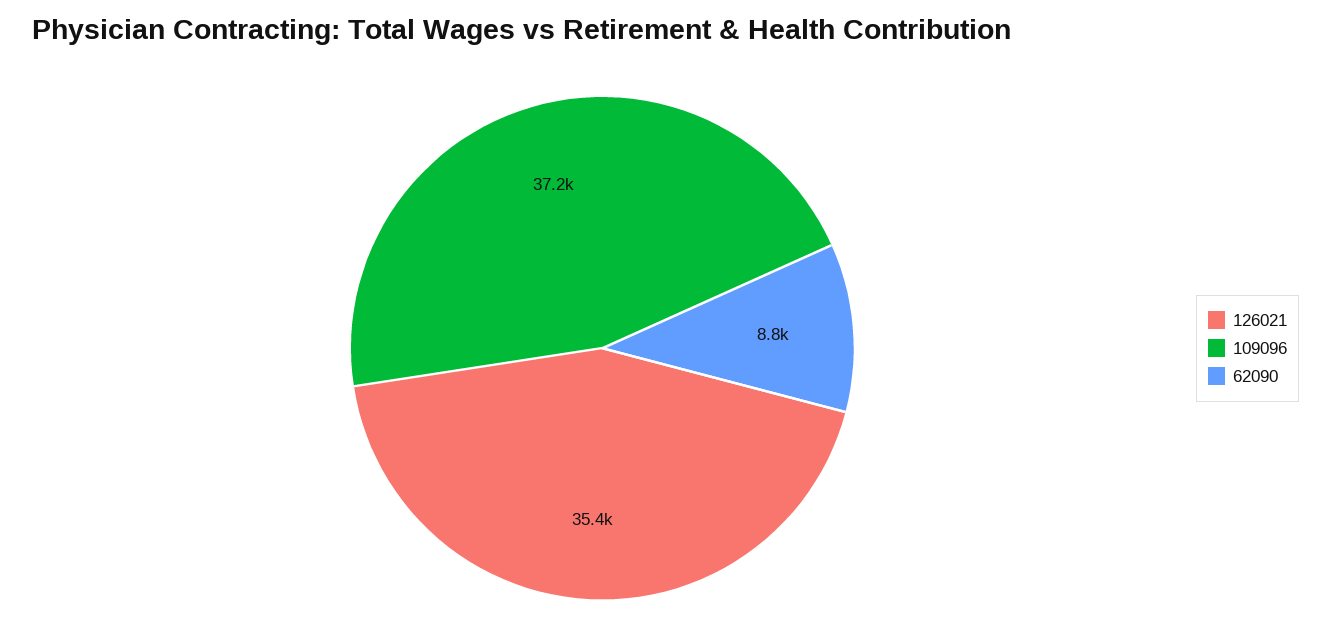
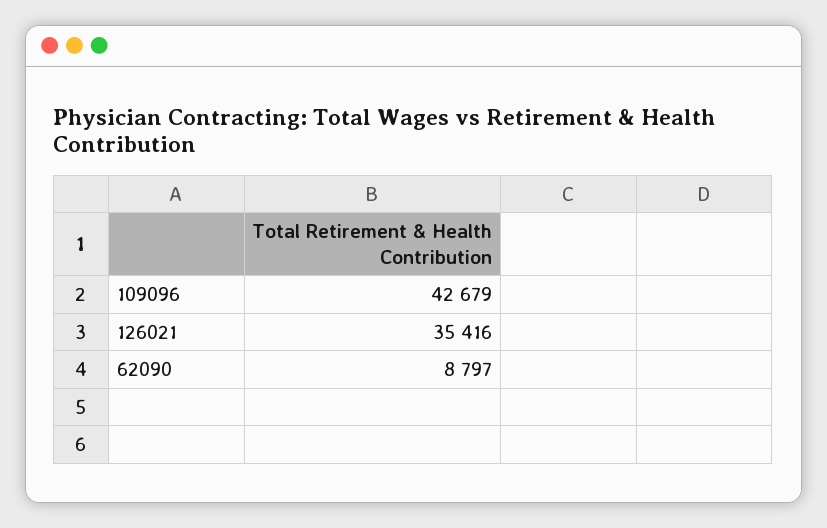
109096: 37200 -> 42679

